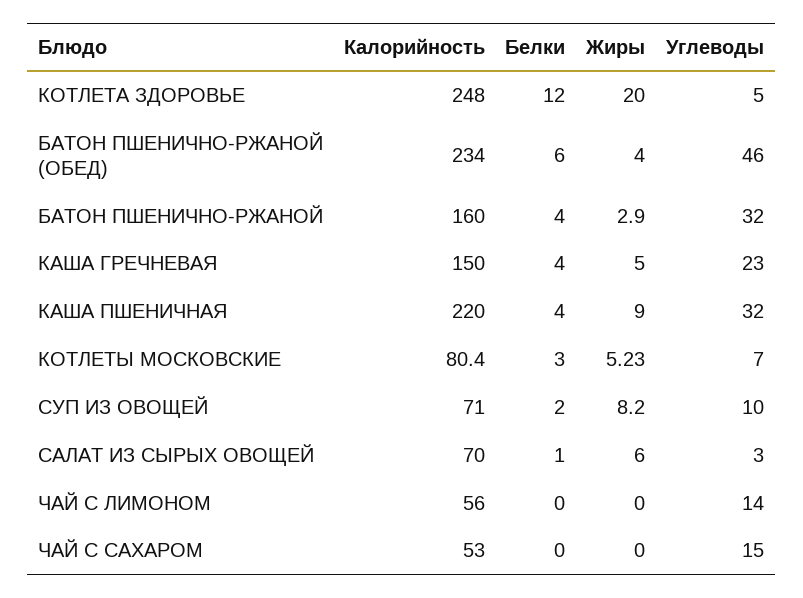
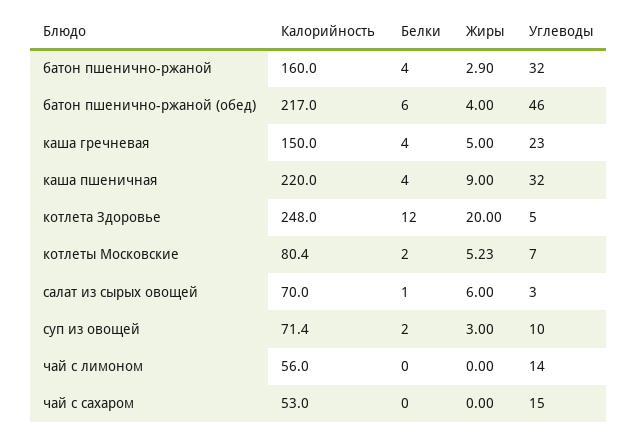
Калорийность, БАТОН ПШЕНИЧНО-РЖАНОЙ (ОБЕД): 234 -> 217
Белки, КОТЛЕТЫ МОСКОВСКИЕ: 3 -> 2
Калорийность, СУП ИЗ ОВОЩЕЙ: 71 -> 71.4
Жиры, СУП ИЗ ОВОЩЕЙ: 8.2 -> 3

